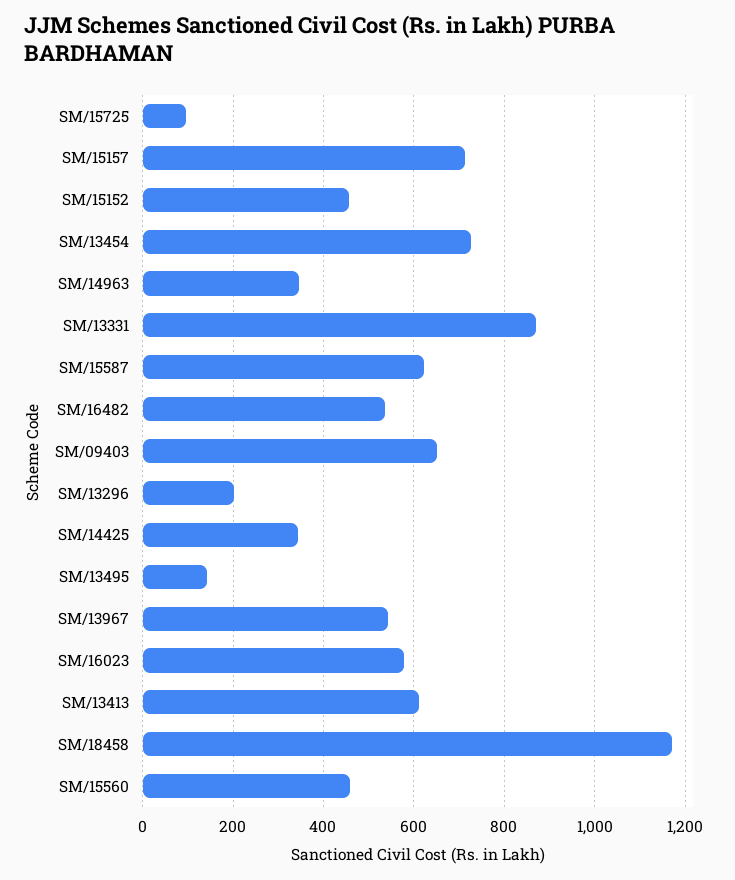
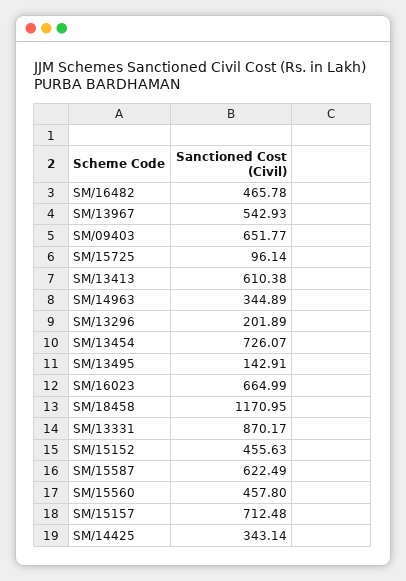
SM/16482: 540 -> 465.78
SM/16023: 580 -> 664.99

